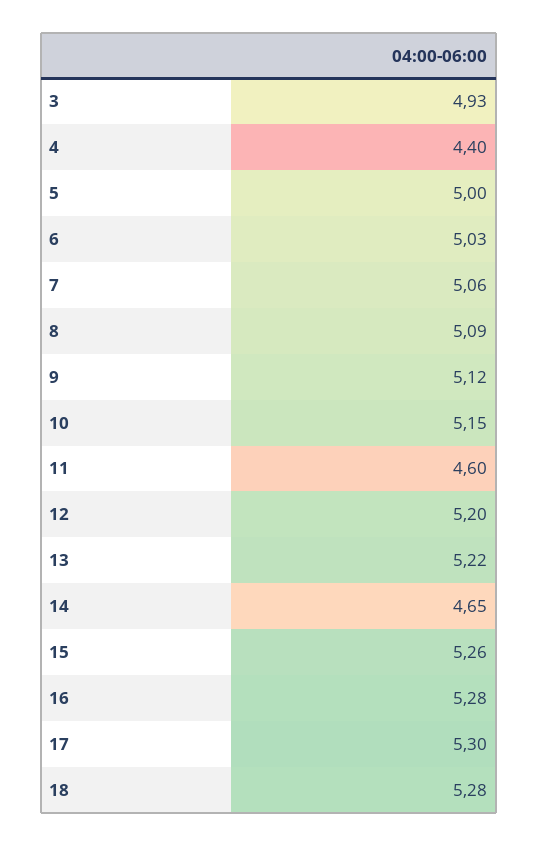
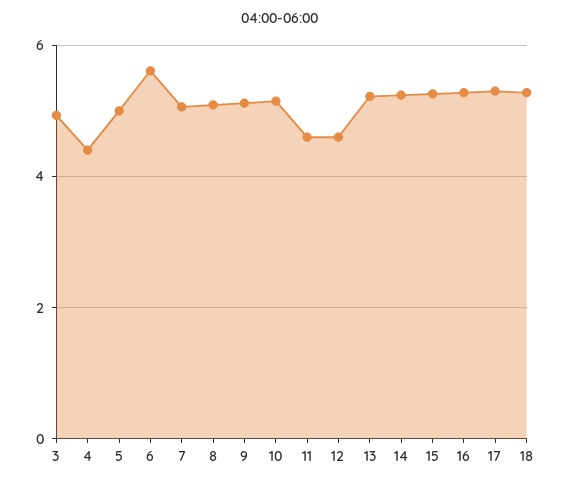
6: 5.03 -> 5.6
12: 5.2 -> 4.6
14: 4.65 -> 5.2

